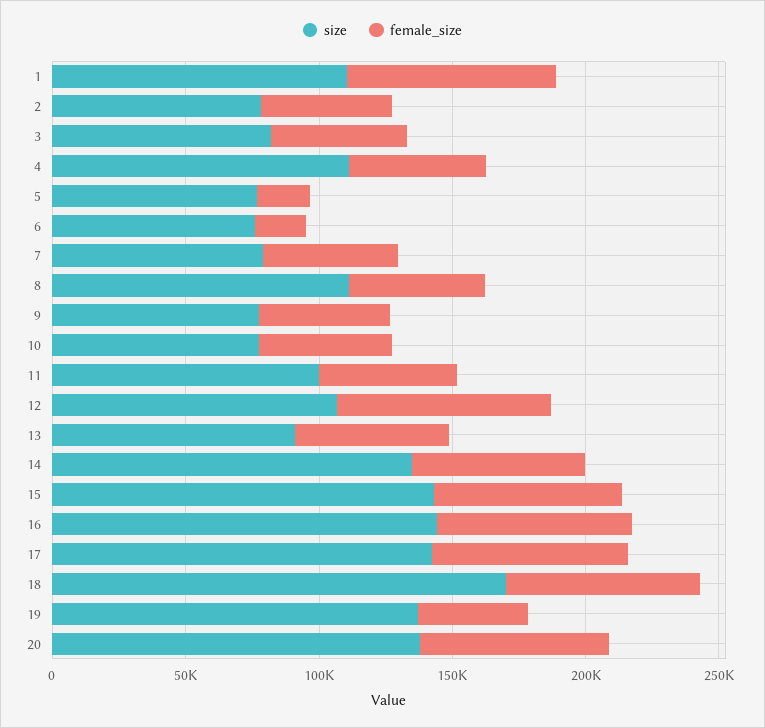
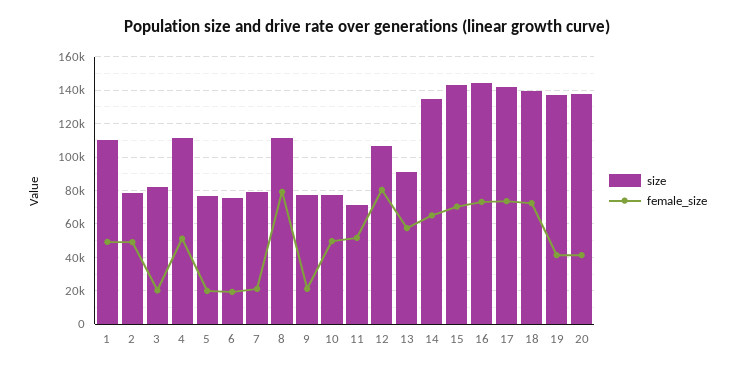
female_size, 1: 80000 -> 50000
female_size, 3: 50000 -> 20000
female_size, 7: 50000 -> 20000
female_size, 8: 50000 -> 80000
female_size, 9: 50000 -> 20000
size, 11: 100000 -> 70000
size, 18: 170000 -> 140000
female_size, 20: 70000 -> 40000

